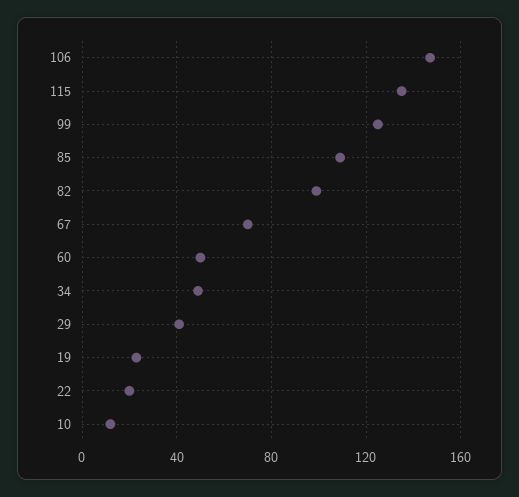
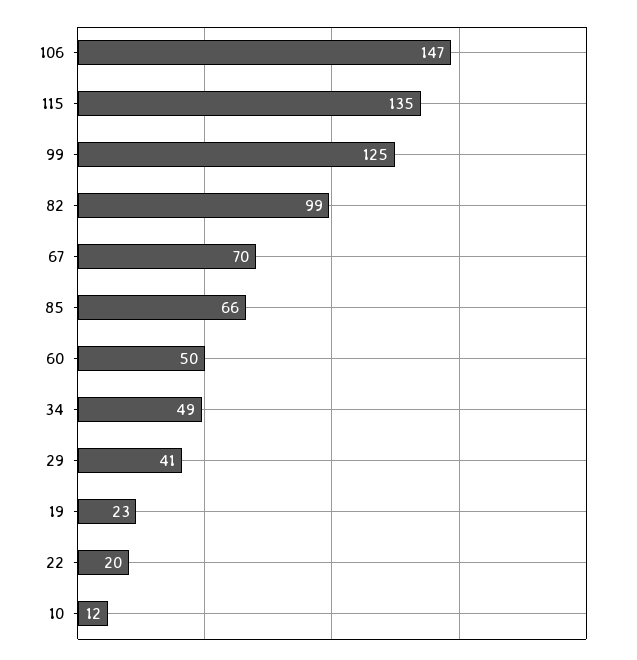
85: 110 -> 66

